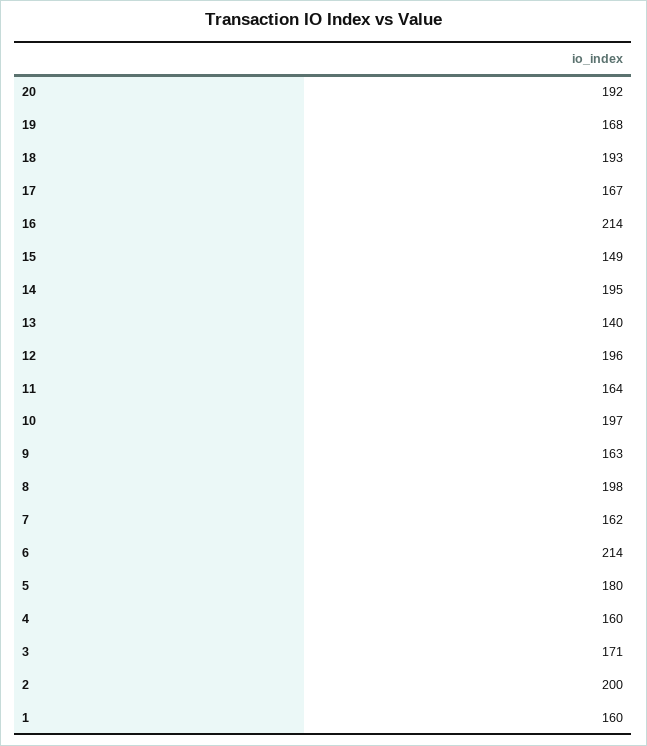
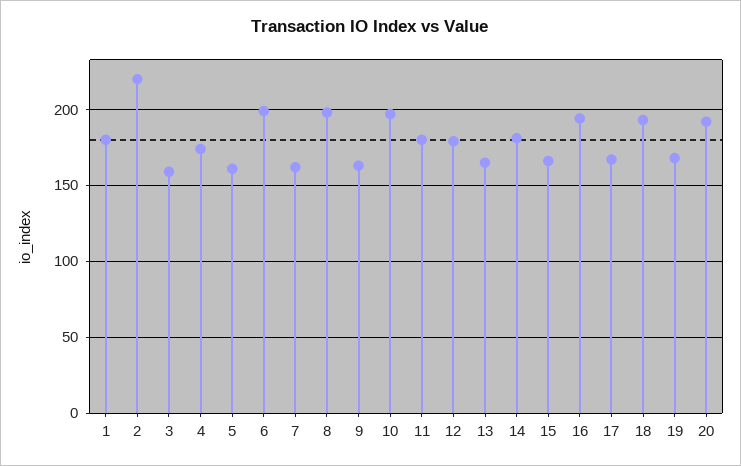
16: 214 -> 195
15: 149 -> 165
14: 195 -> 180
13: 140 -> 165
12: 196 -> 180
11: 164 -> 180
6: 214 -> 200
5: 180 -> 160
4: 160 -> 175
3: 171 -> 160
2: 200 -> 220
1: 160 -> 180

